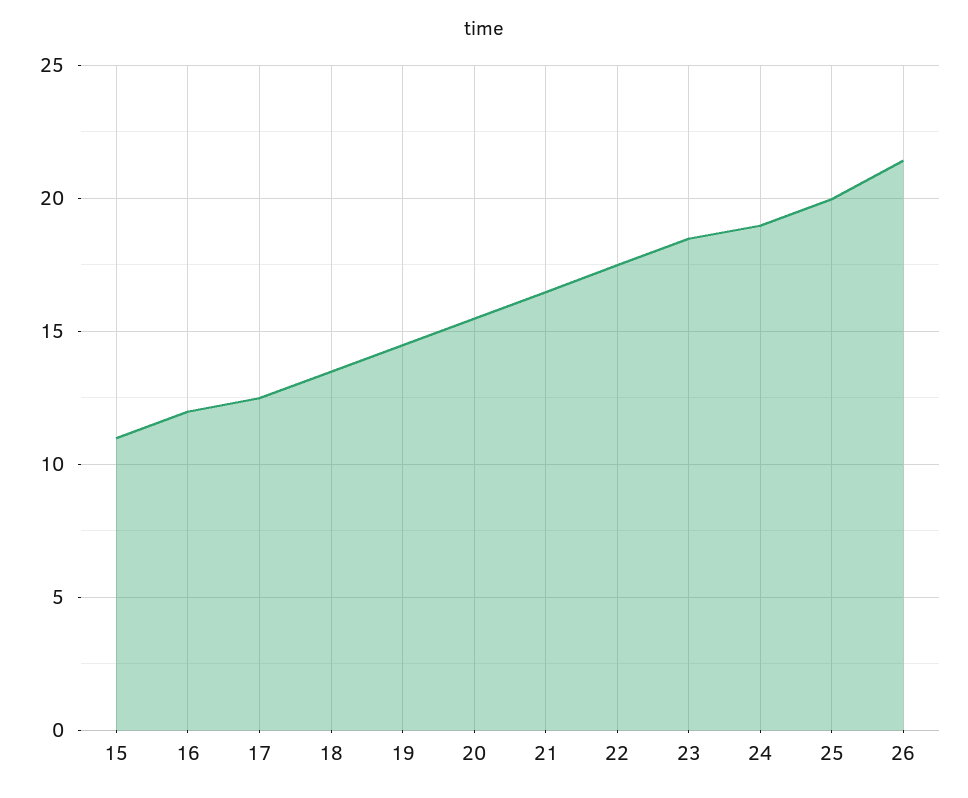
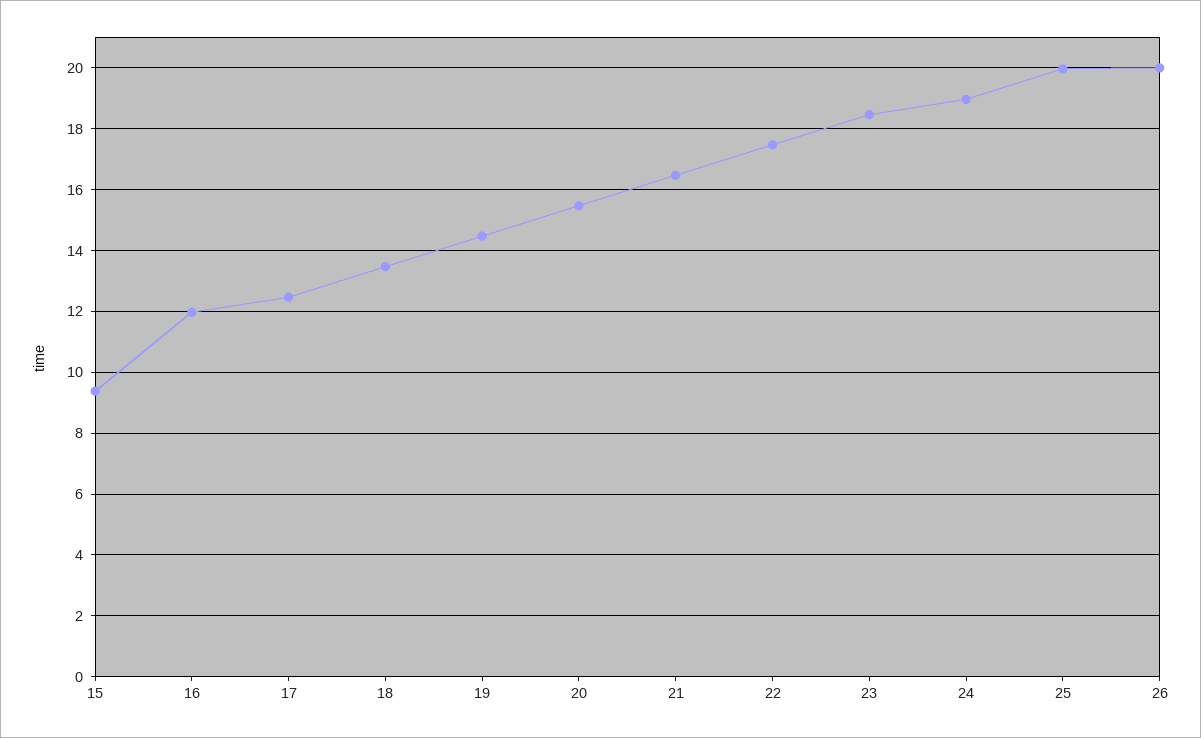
15: 11 -> 9.4
26: 21.5 -> 20

